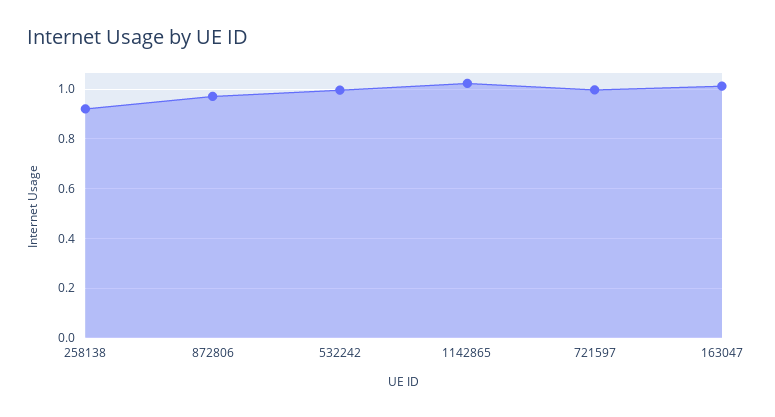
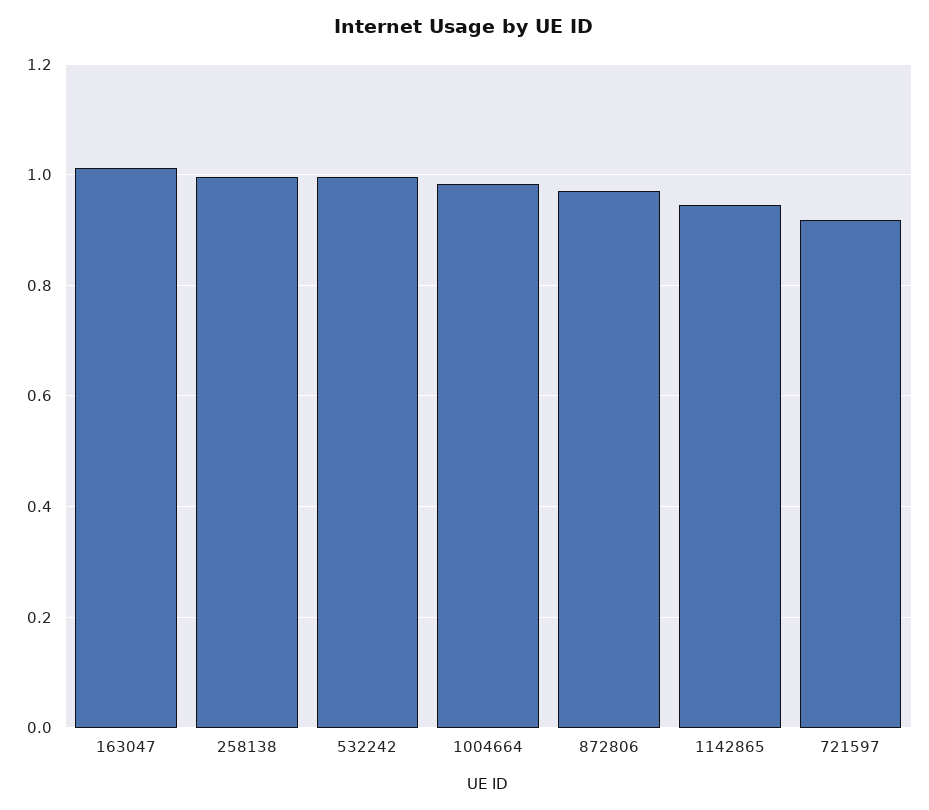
258138: 0.925 -> 1
1142865: 1.025 -> 0.94
721597: 1 -> 0.92
1004664: none -> 0.98

